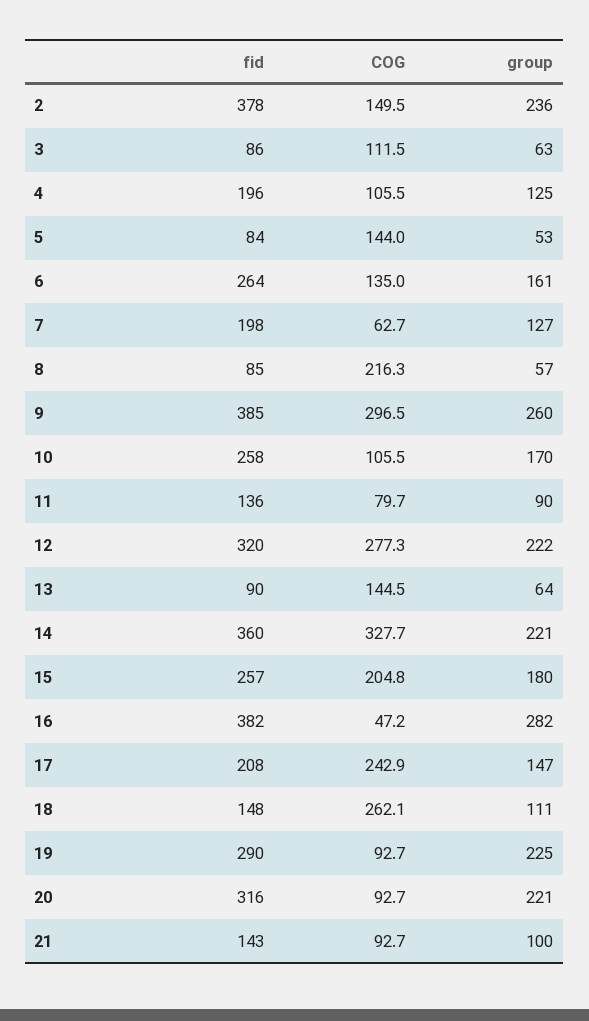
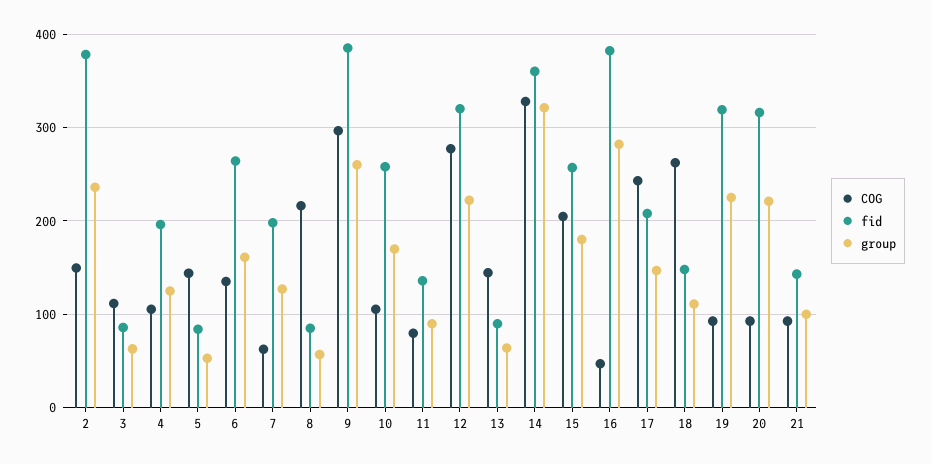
group, 14: 221 -> 320
fid, 19: 290 -> 320

